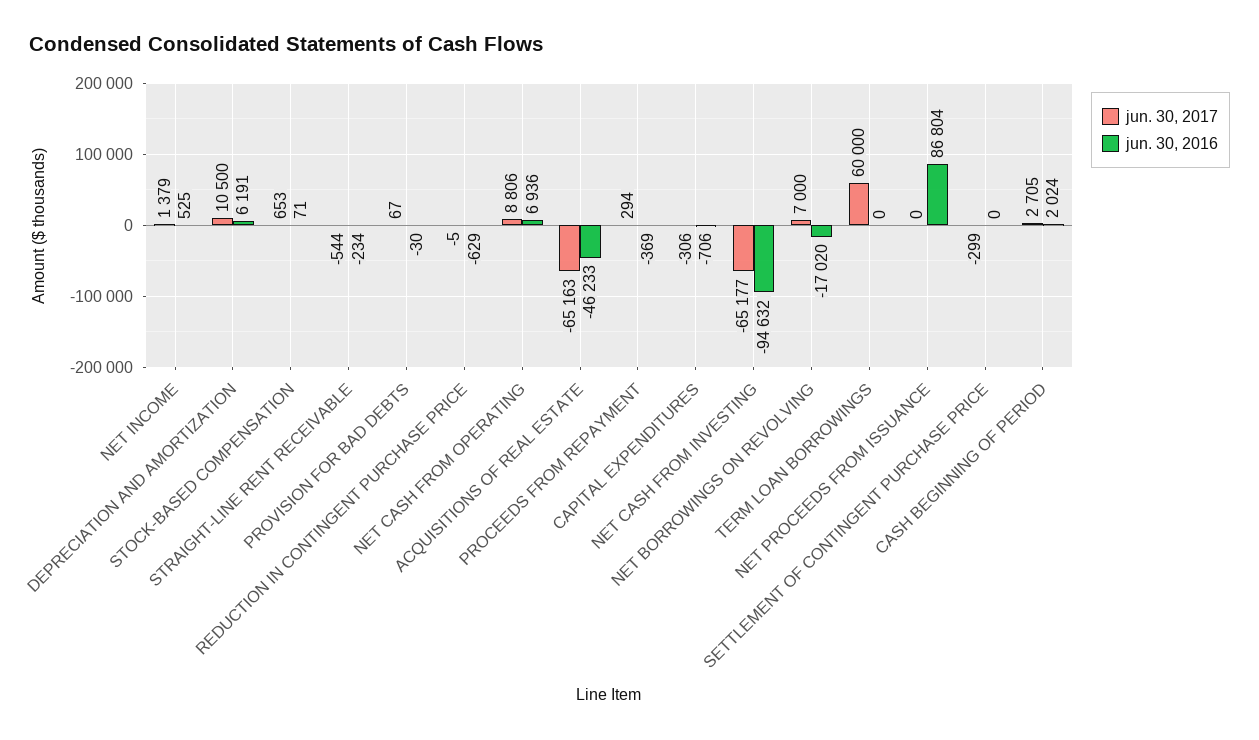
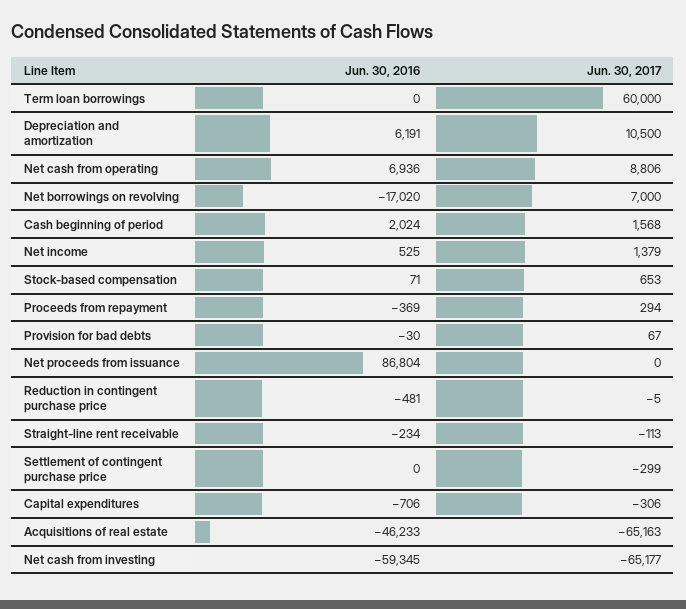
jun. 30, 2017, STRAIGHT-LINE RENT RECEIVABLE: -544 -> -113
jun. 30, 2016, REDUCTION IN CONTINGENT PURCHASE PRICE: -629 -> -481
jun. 30, 2016, NET CASH FROM INVESTING: -94632 -> -59345
jun. 30, 2017, CASH BEGINNING OF PERIOD: 2705 -> 1568

